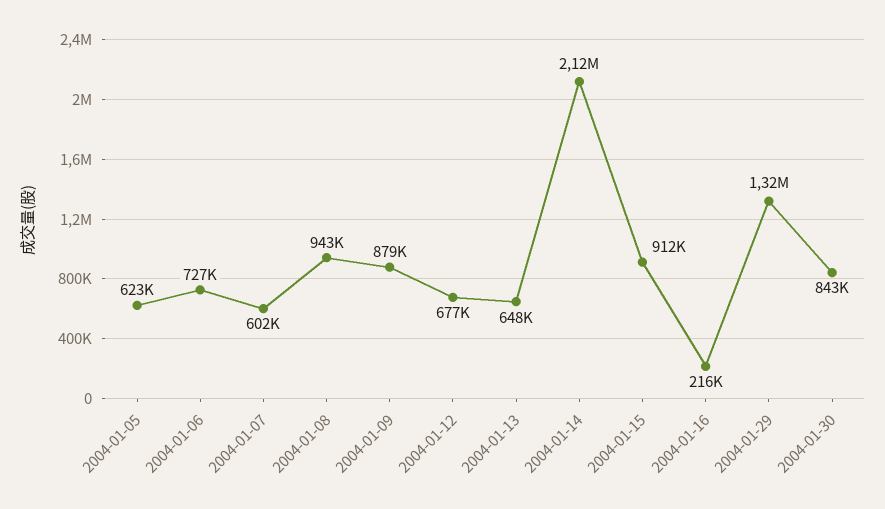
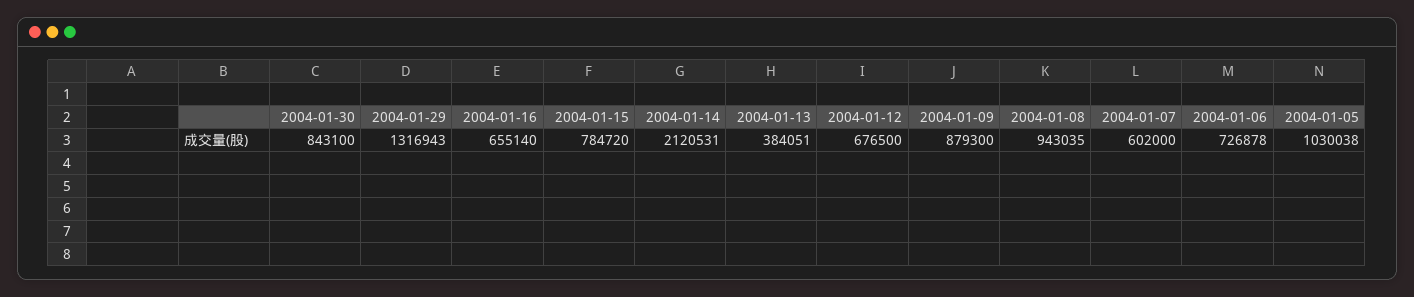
2004-01-05: 623000 -> 1030038
2004-01-13: 648000 -> 384051
2004-01-15: 912000 -> 784720
2004-01-16: 216000 -> 655140

